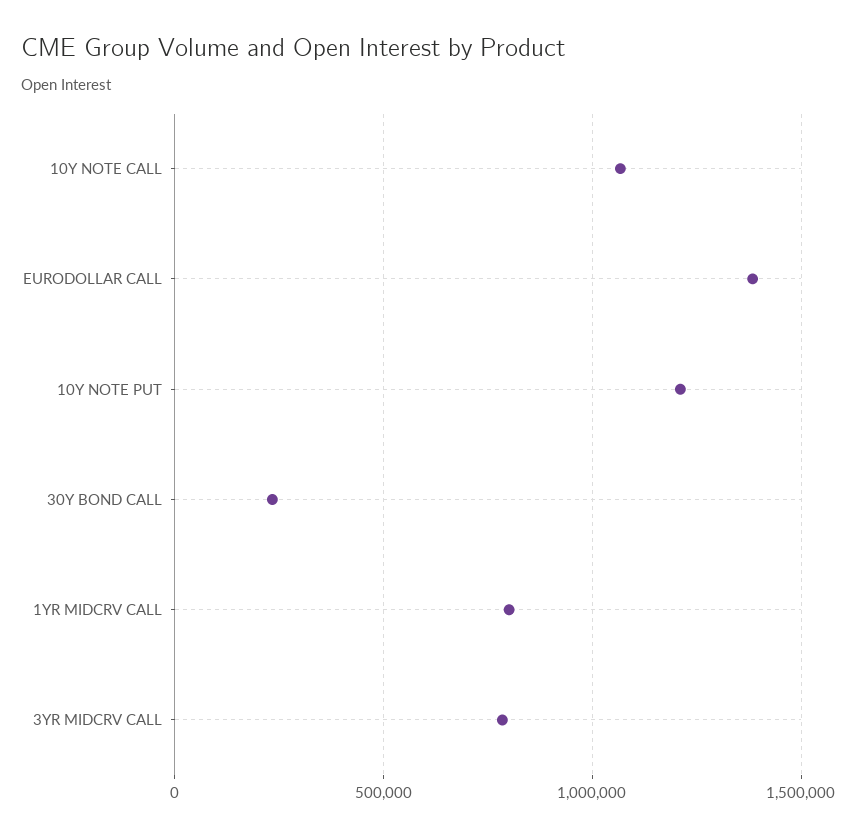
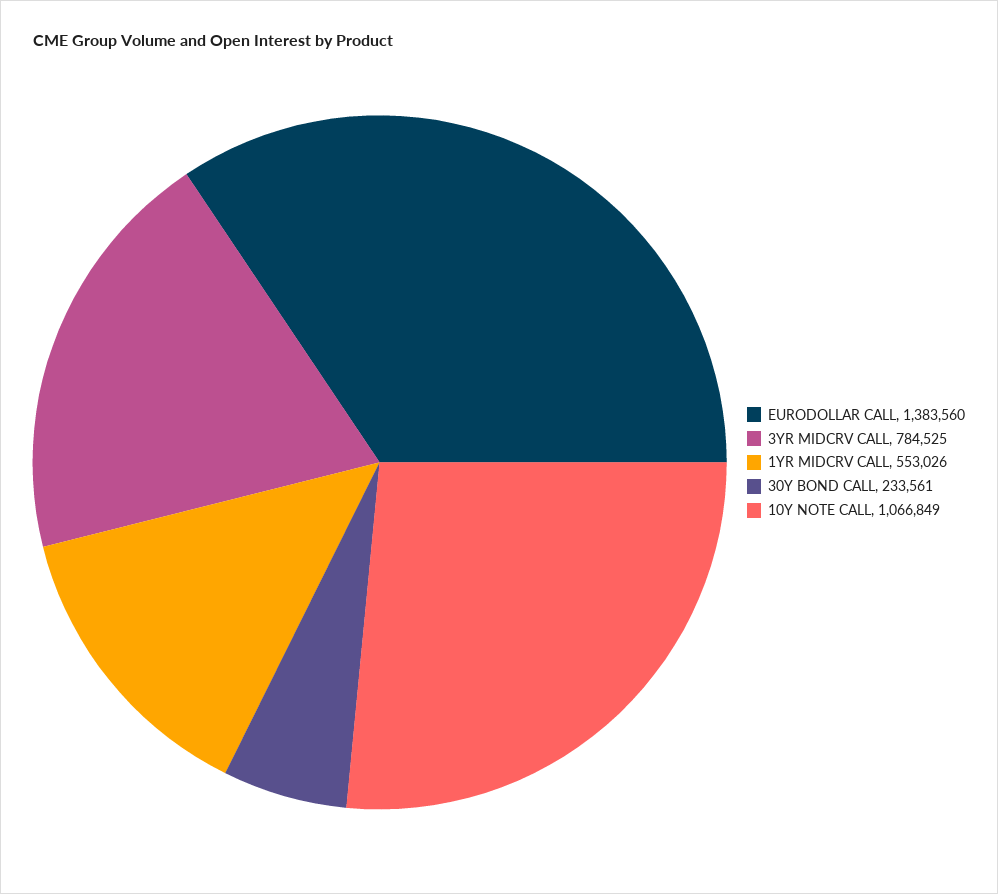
10Y NOTE PUT: 1200000 -> none
1YR MIDCRV CALL: 800000 -> 553026

